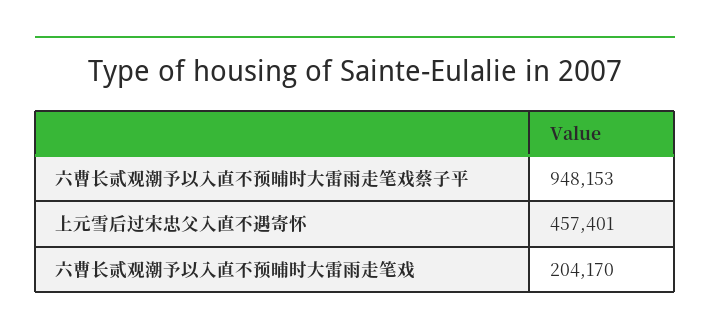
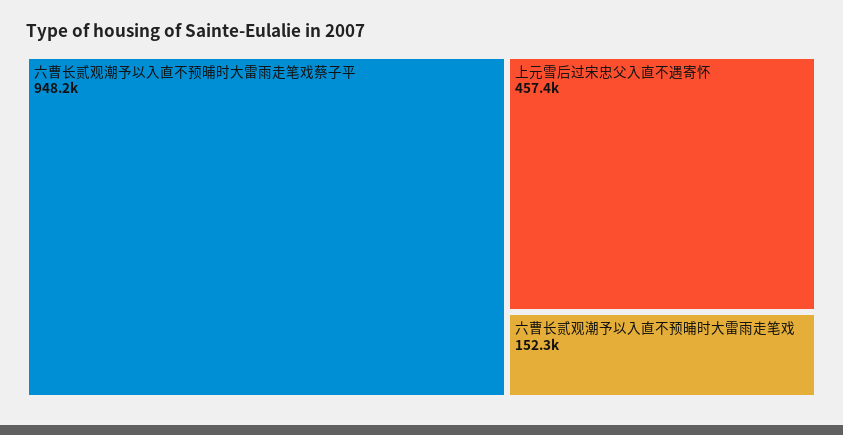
六曹长贰观潮予以入直不预晡时大雷雨走笔戏: 204170 -> 152300

